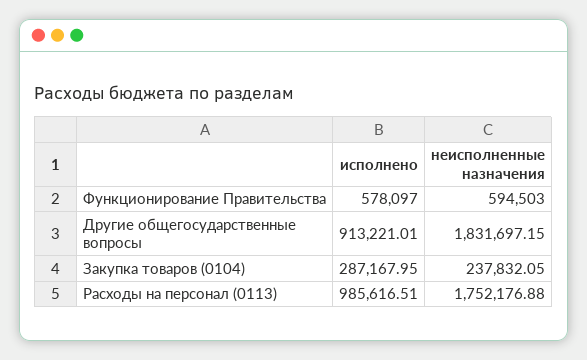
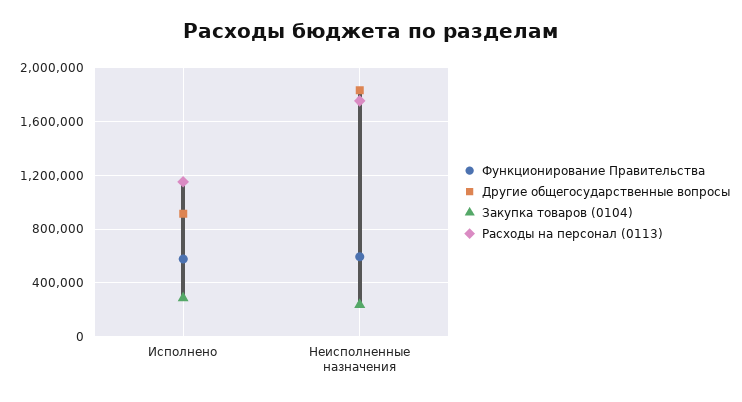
Расходы на персонал (0113), исполнено: 985616.51 -> 1150000

